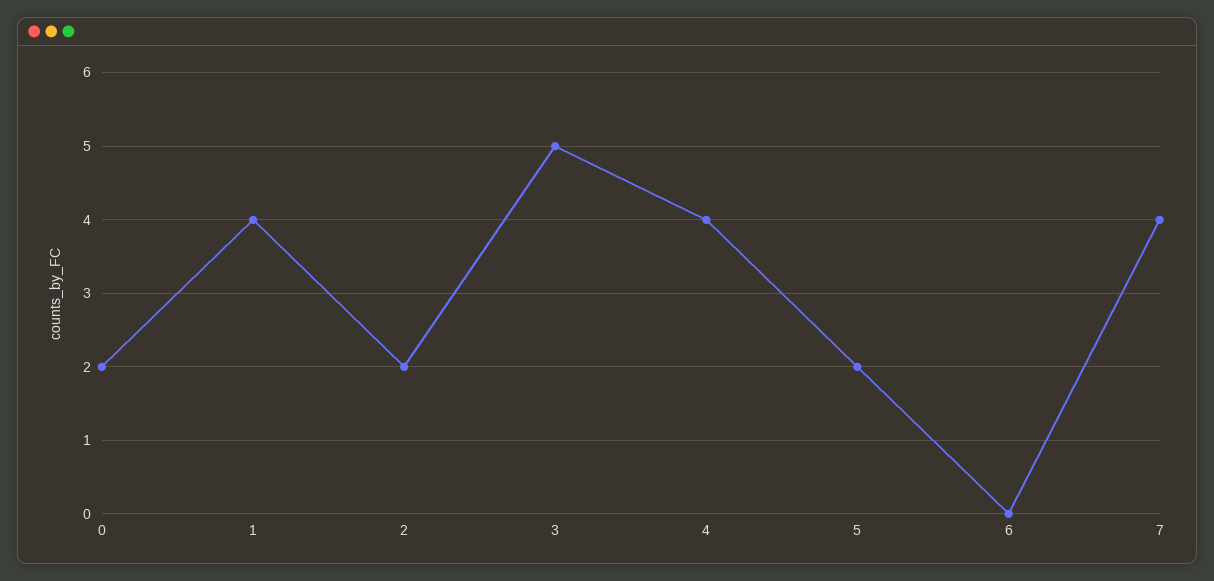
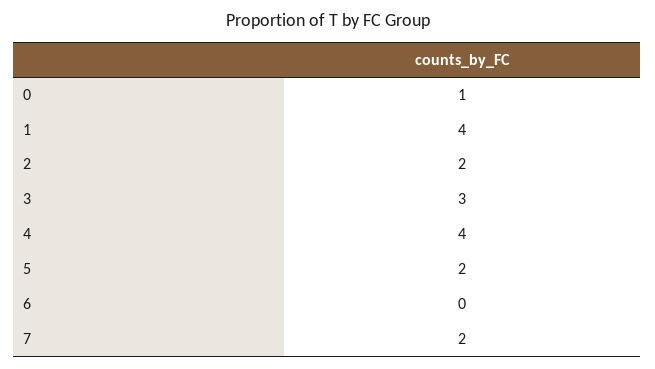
0: 2 -> 1
3: 5 -> 3
7: 4 -> 2

